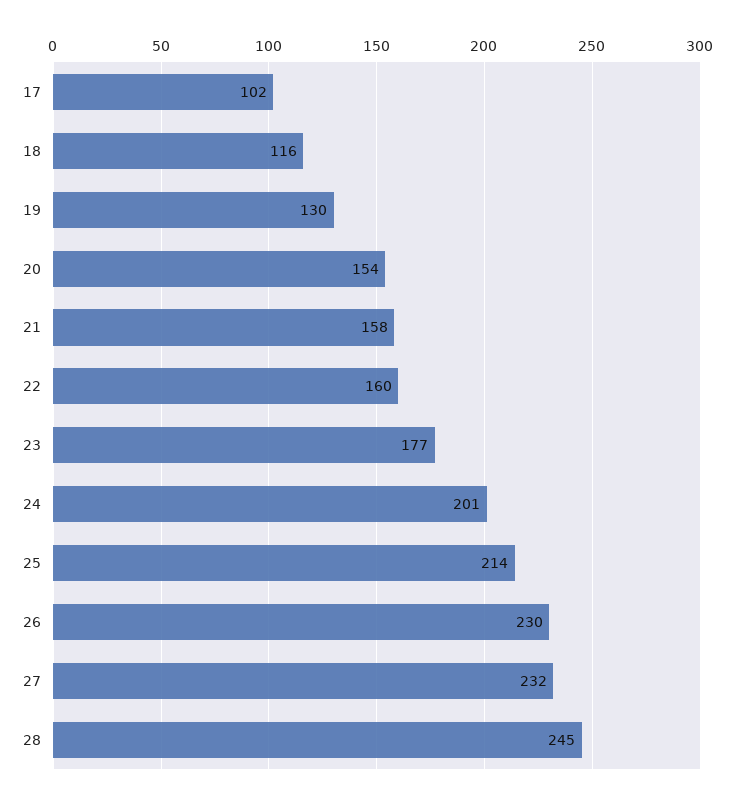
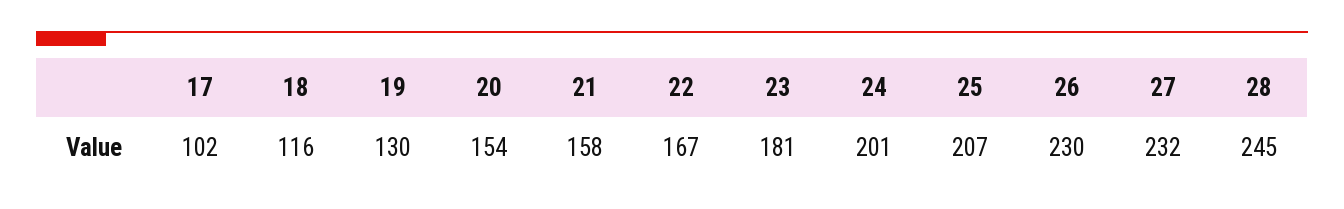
22: 160 -> 167
23: 177 -> 181
25: 214 -> 207

